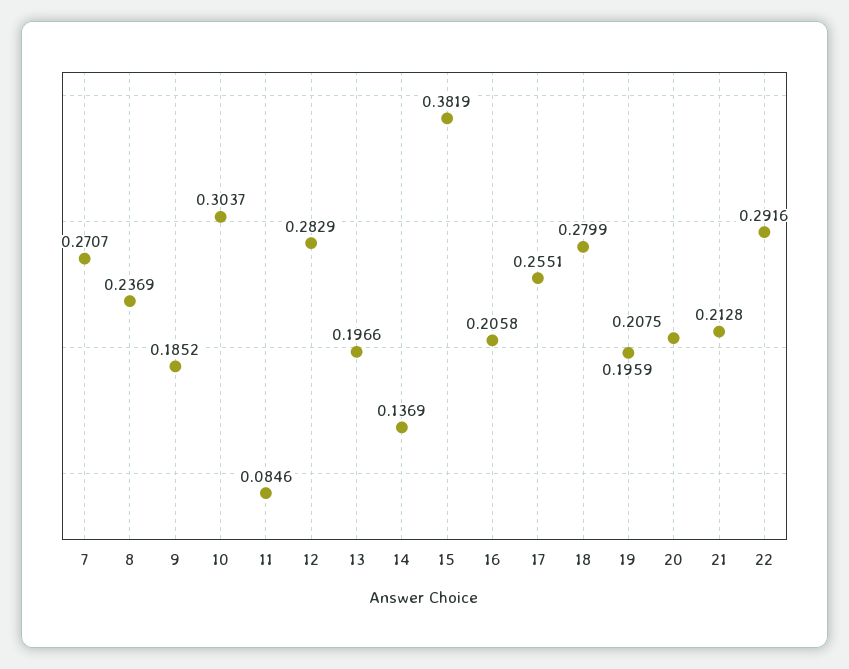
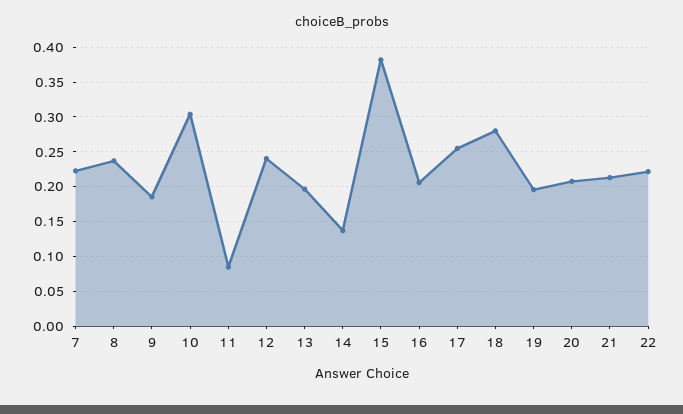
7: 0.2707 -> 0.22
12: 0.2829 -> 0.24
22: 0.2916 -> 0.22

